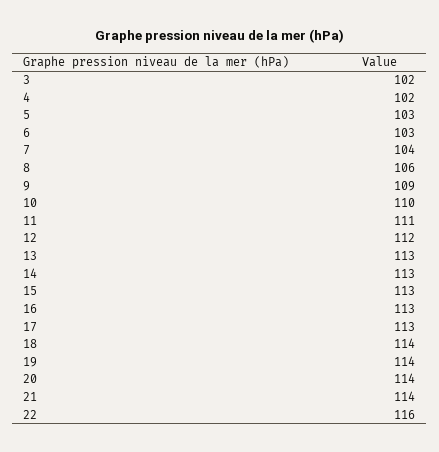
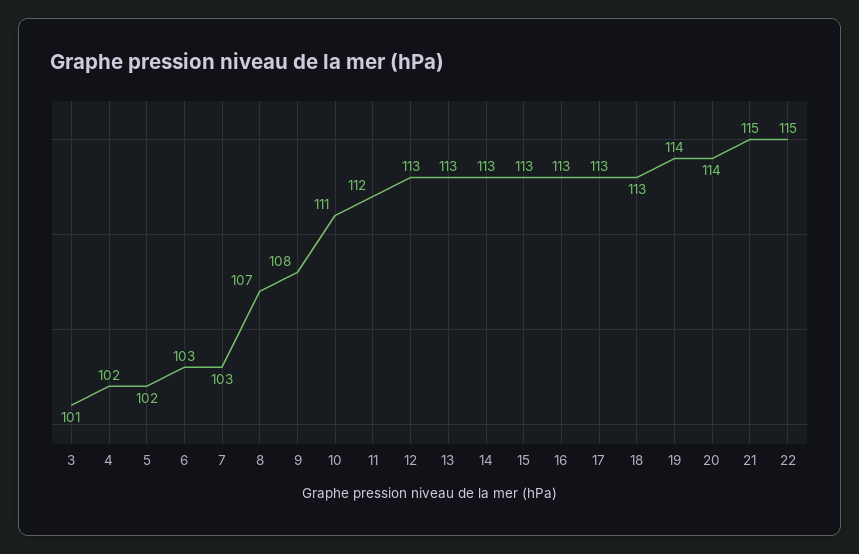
3: 102 -> 101
5: 103 -> 102
7: 104 -> 103
8: 106 -> 107
9: 109 -> 108
10: 110 -> 111
11: 111 -> 112
12: 112 -> 113
18: 114 -> 113
21: 114 -> 115
22: 116 -> 115

